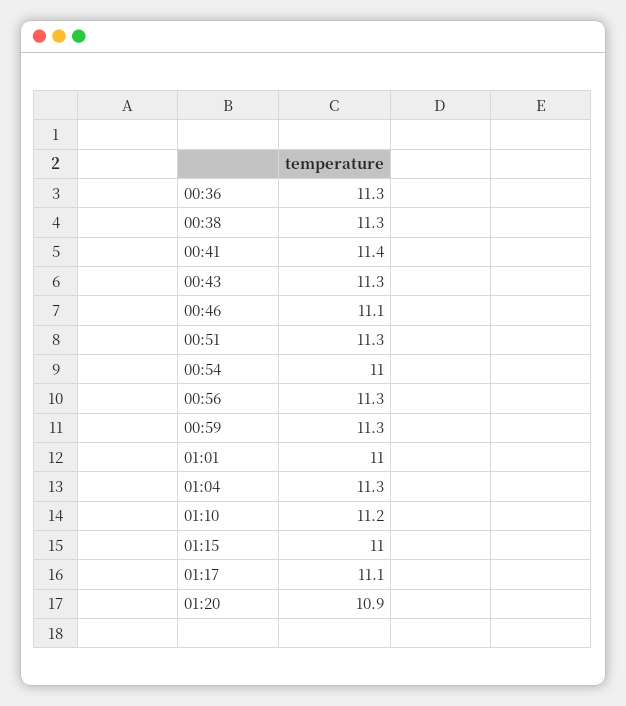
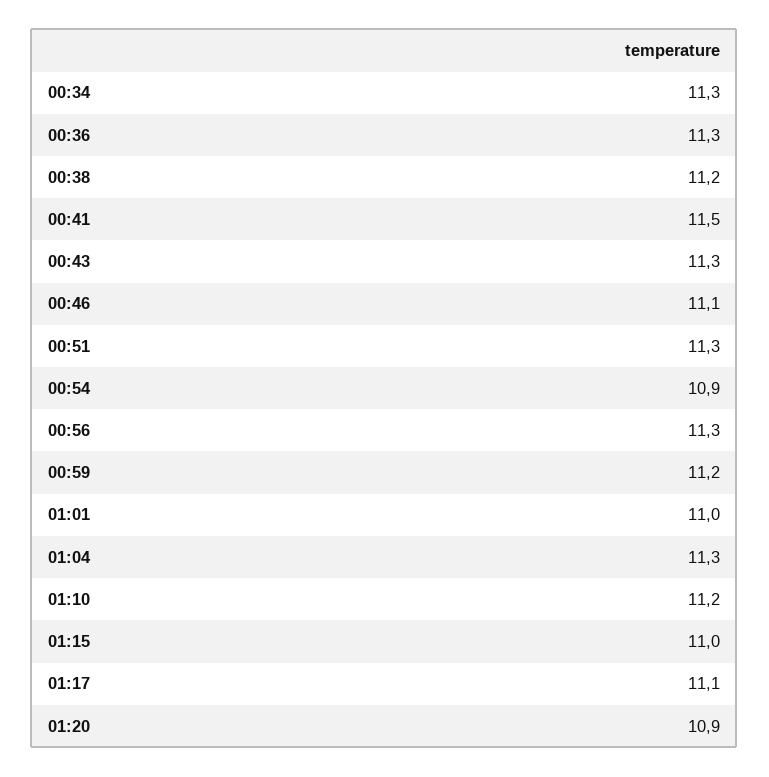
00:38: 11.3 -> 11.2
00:41: 11.4 -> 11.5
00:54: 11 -> 10.9
00:59: 11.3 -> 11.2
00:34: none -> 11.3

